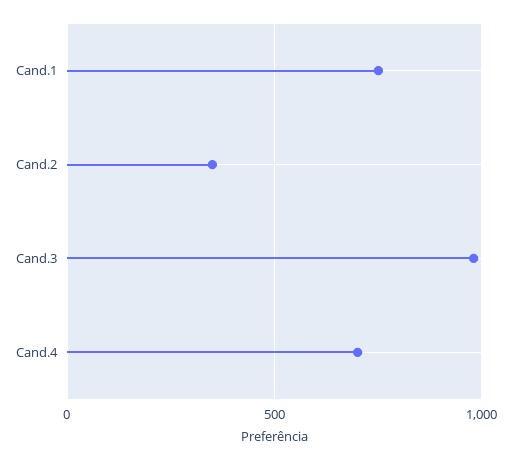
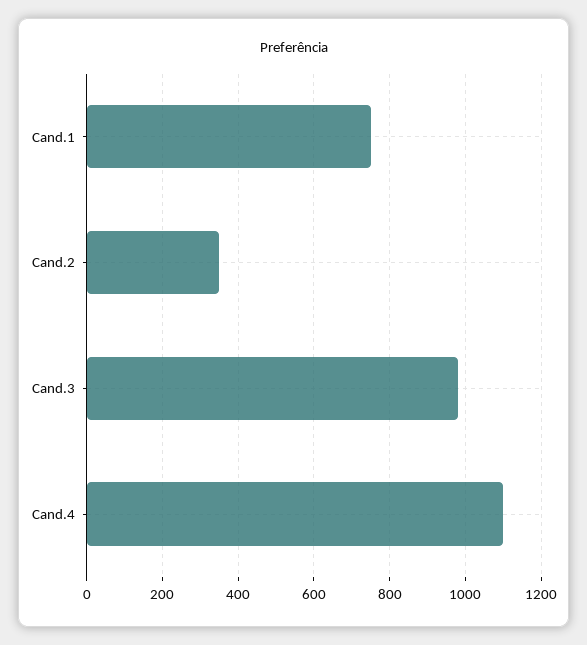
Cand.4: 700 -> 1100

